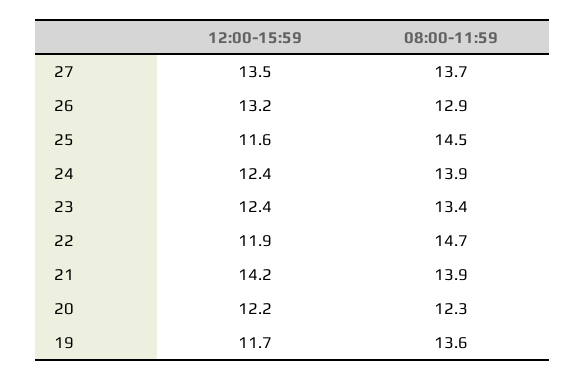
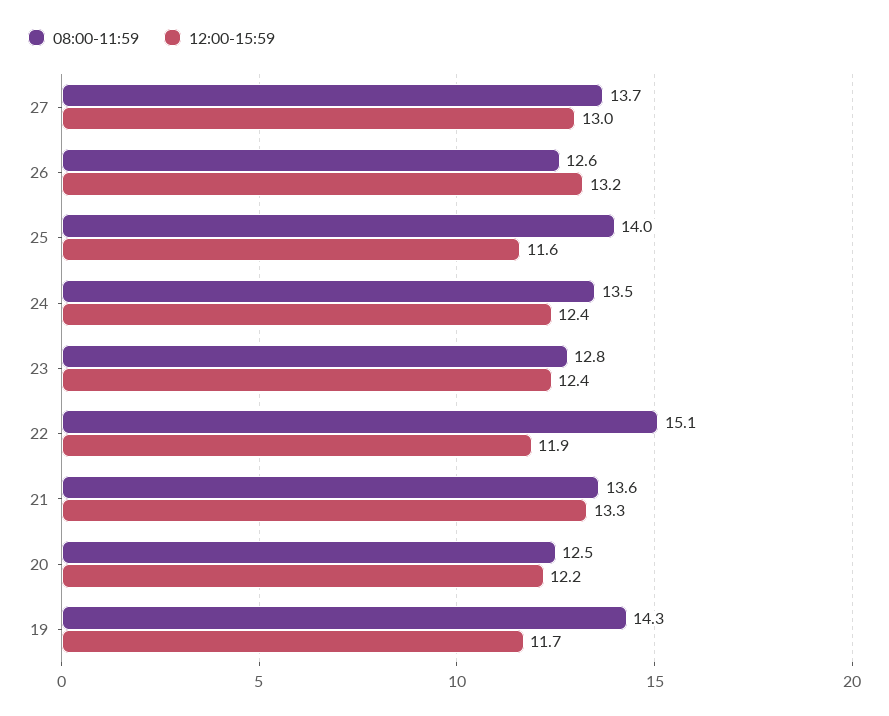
12:00-15:59, 27: 13.5 -> 13
08:00-11:59, 26: 12.9 -> 12.6
08:00-11:59, 25: 14.5 -> 14
08:00-11:59, 24: 13.9 -> 13.5
08:00-11:59, 23: 13.4 -> 12.8
08:00-11:59, 22: 14.7 -> 15.1
12:00-15:59, 21: 14.2 -> 13.3
08:00-11:59, 21: 13.9 -> 13.6
08:00-11:59, 20: 12.3 -> 12.5
08:00-11:59, 19: 13.6 -> 14.3

